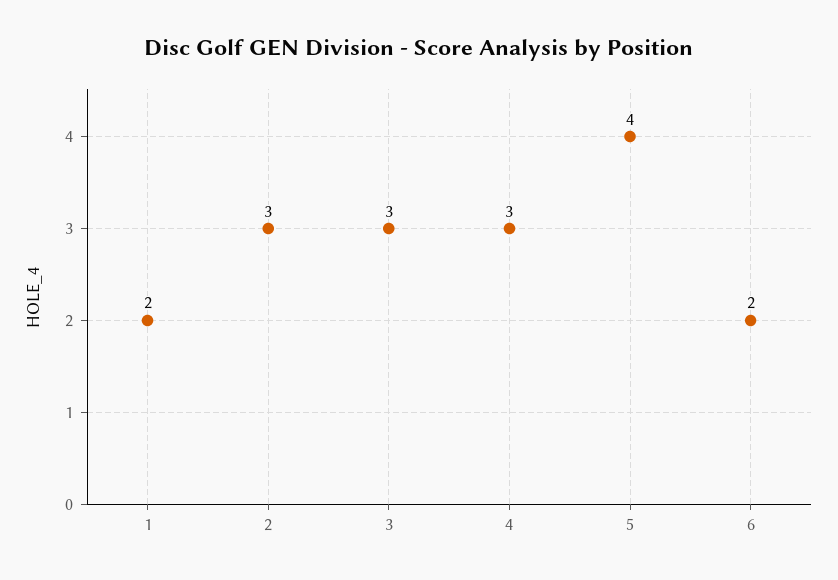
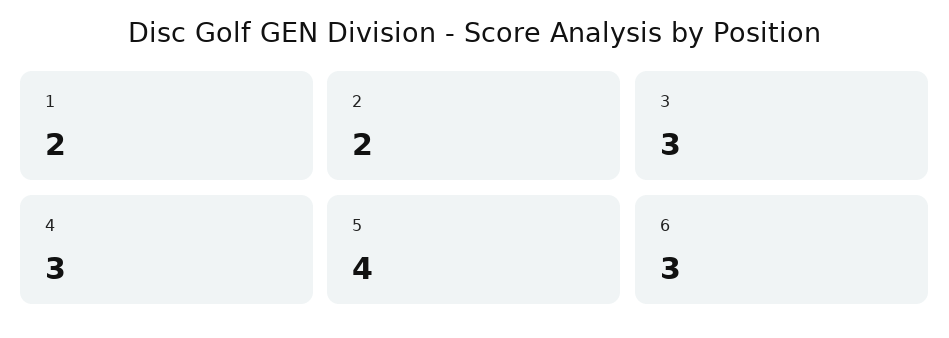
2: 3 -> 2
6: 2 -> 3

